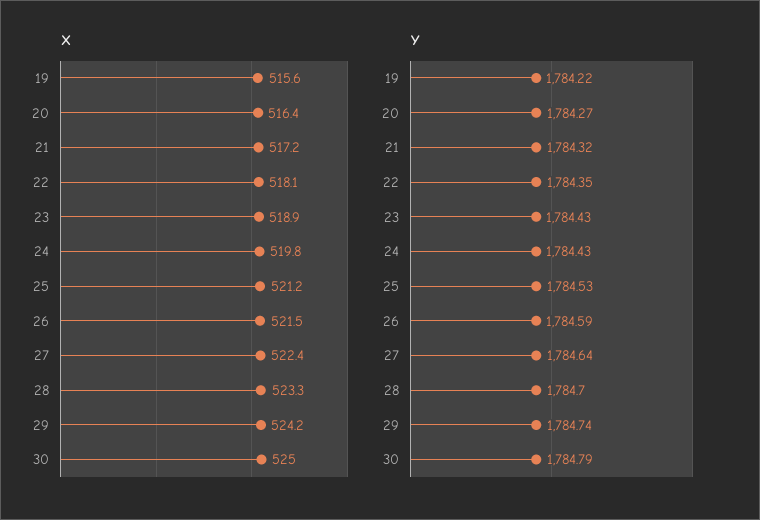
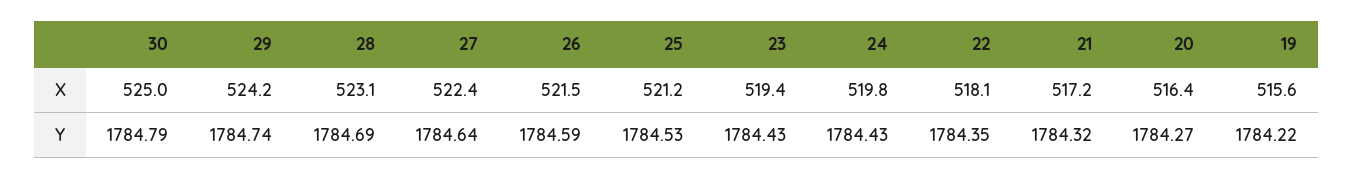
X, 23: 518.9 -> 519.4
X, 28: 523.3 -> 523.1
Y, 28: 1784.7 -> 1784.69

